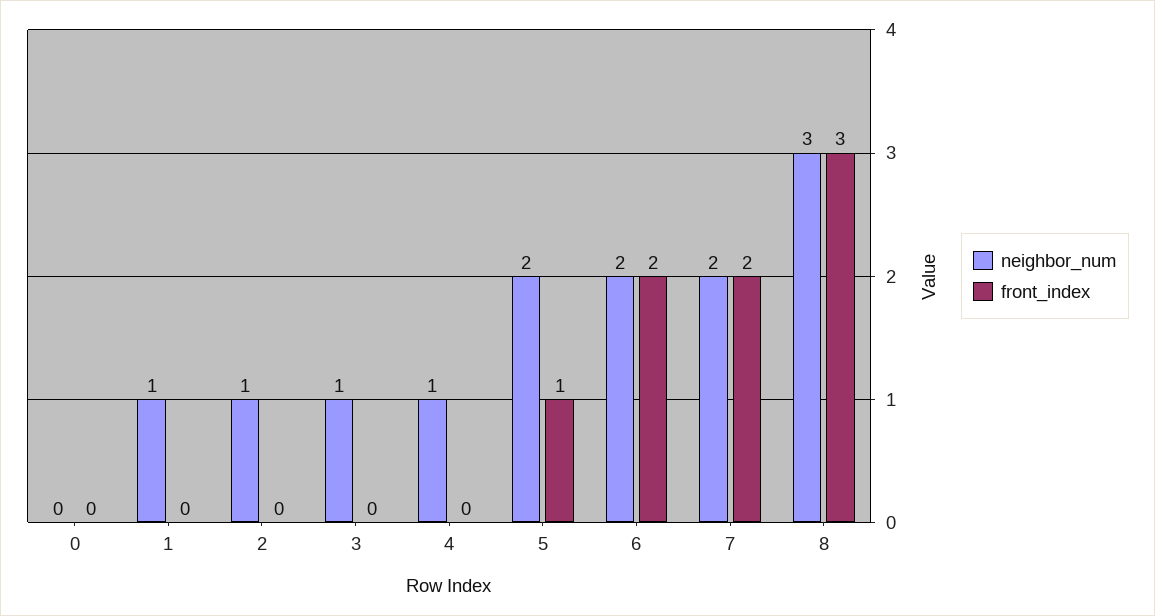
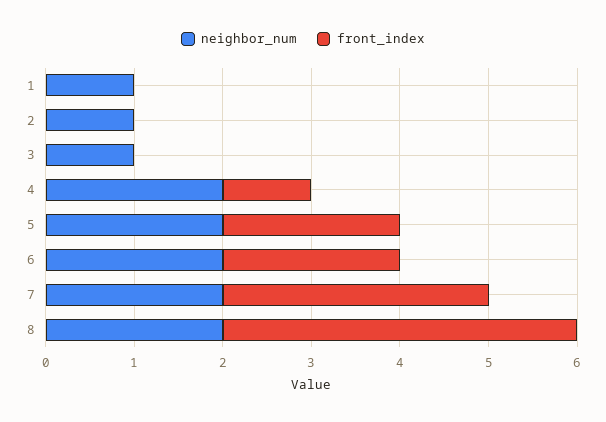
neighbor_num, 0: 0 -> none
front_index, 0: 0 -> none
neighbor_num, 4: 1 -> 2
front_index, 4: 0 -> 1
front_index, 5: 1 -> 2
front_index, 7: 2 -> 3
neighbor_num, 8: 3 -> 2
front_index, 8: 3 -> 4

